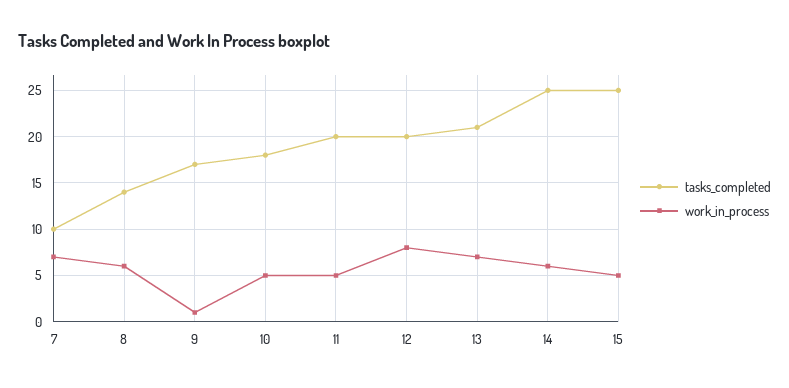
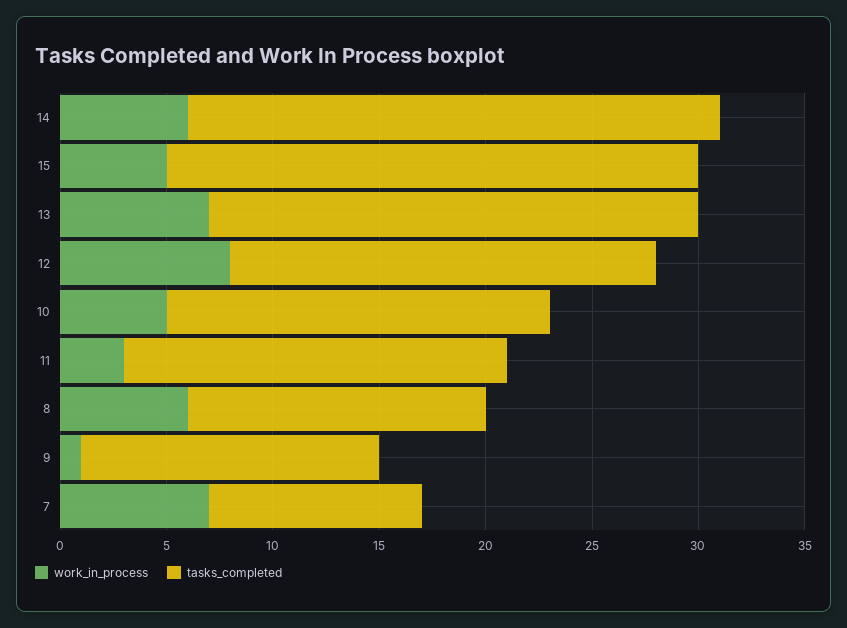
tasks_completed, 9: 17 -> 14
tasks_completed, 11: 20 -> 18
work_in_process, 11: 5 -> 3
tasks_completed, 13: 21 -> 23

